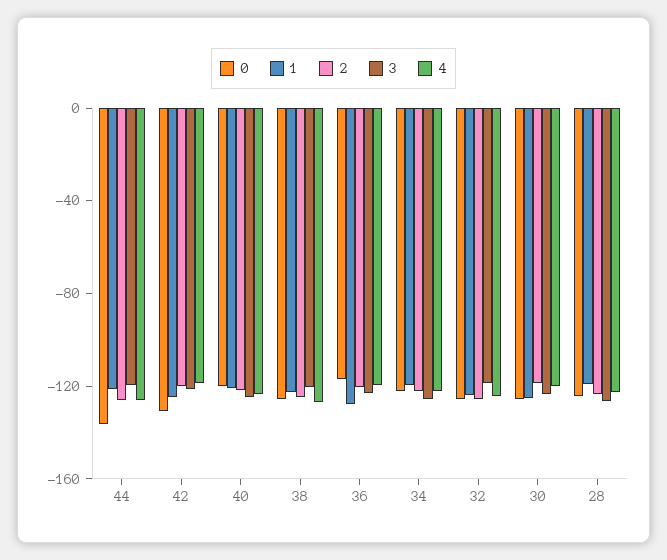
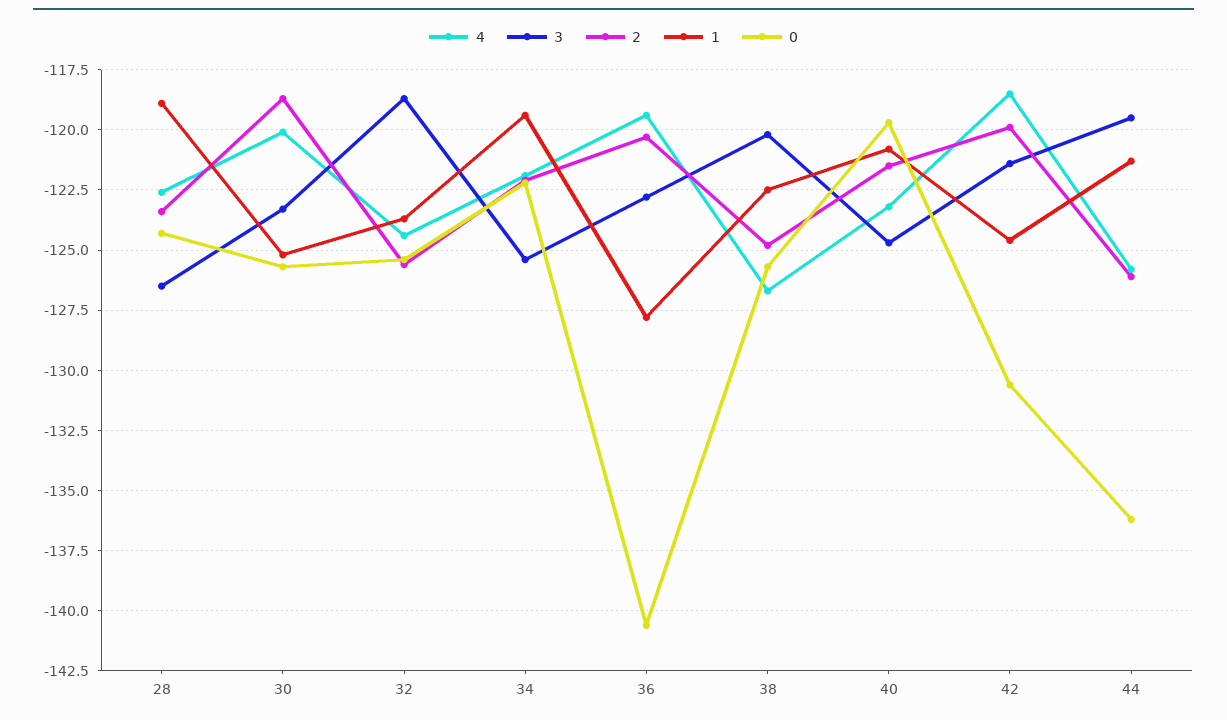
0, 36: -120 -> -140.5

